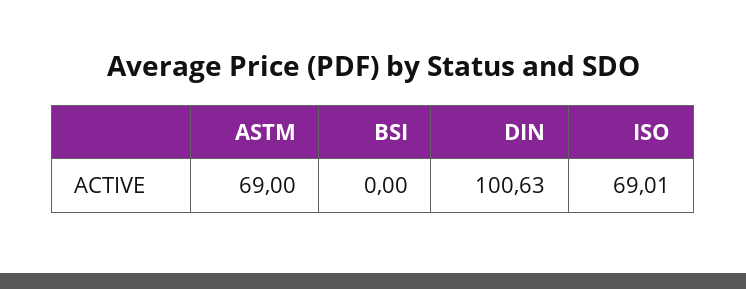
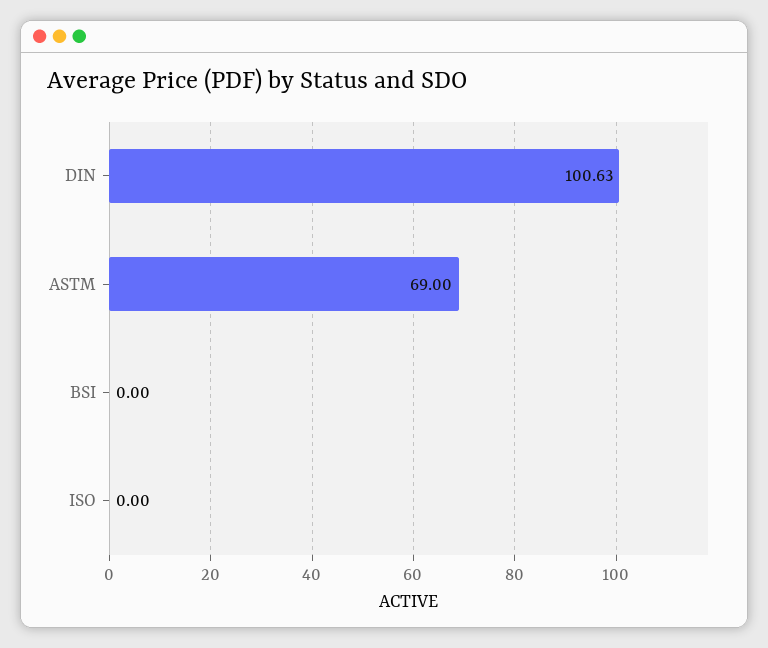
ISO: 69.01 -> 0

